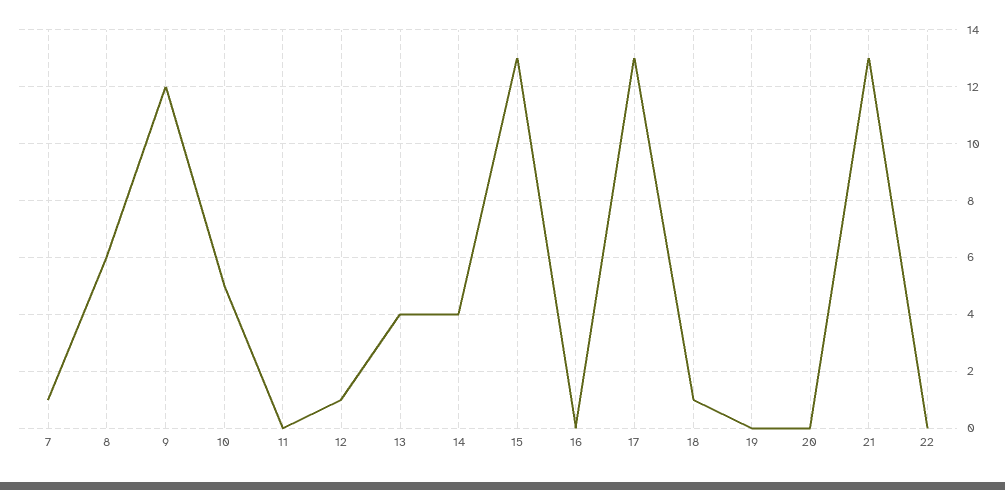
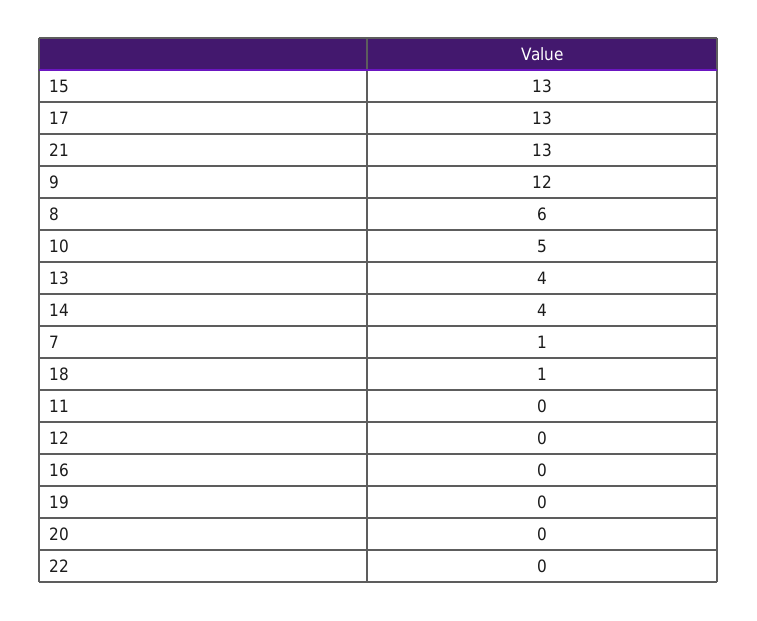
12: 1 -> 0

